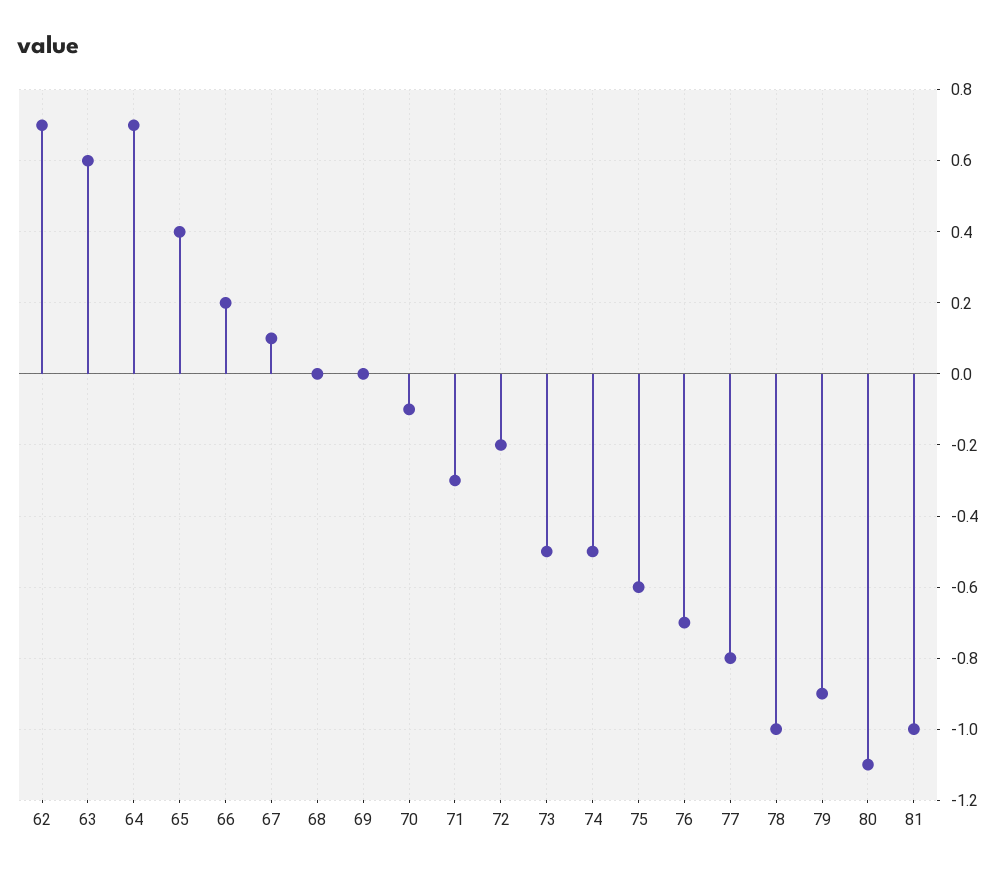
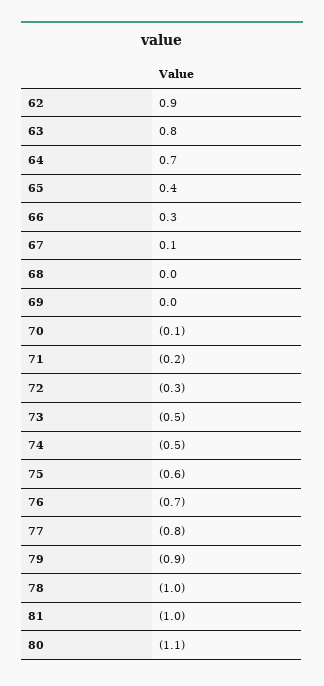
62: 0.7 -> 0.9
63: 0.6 -> 0.8
66: 0.2 -> 0.3
71: -0.3 -> -0.2
72: -0.2 -> -0.3

